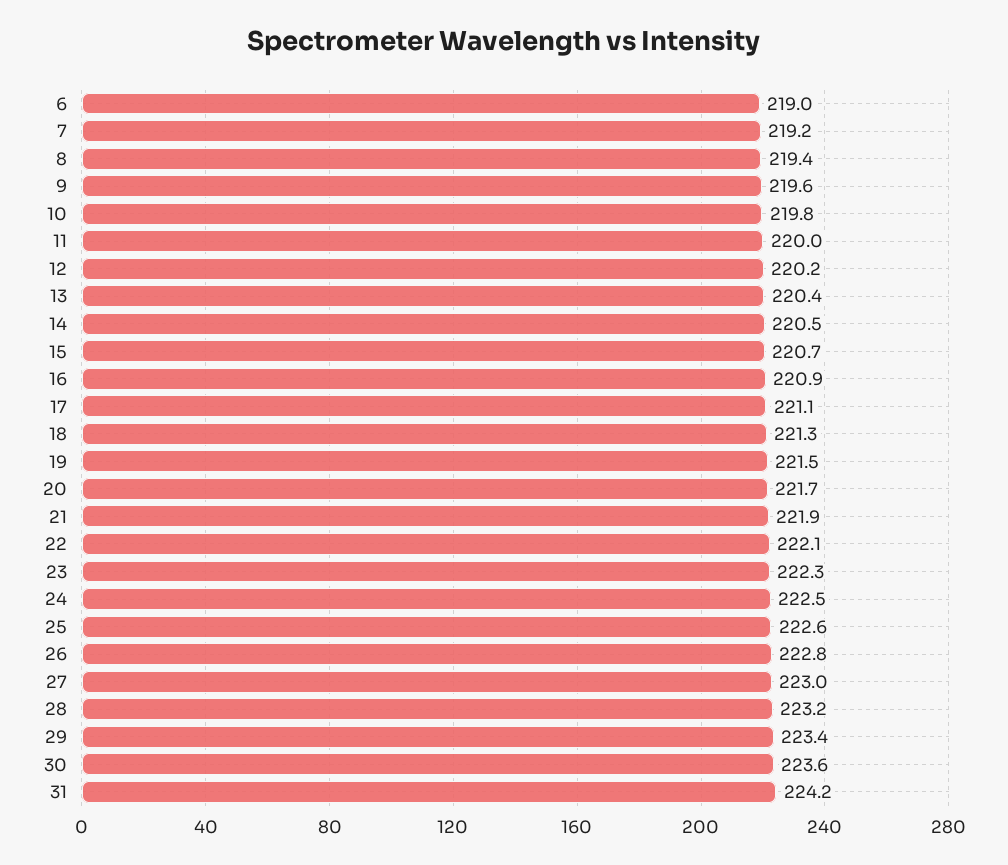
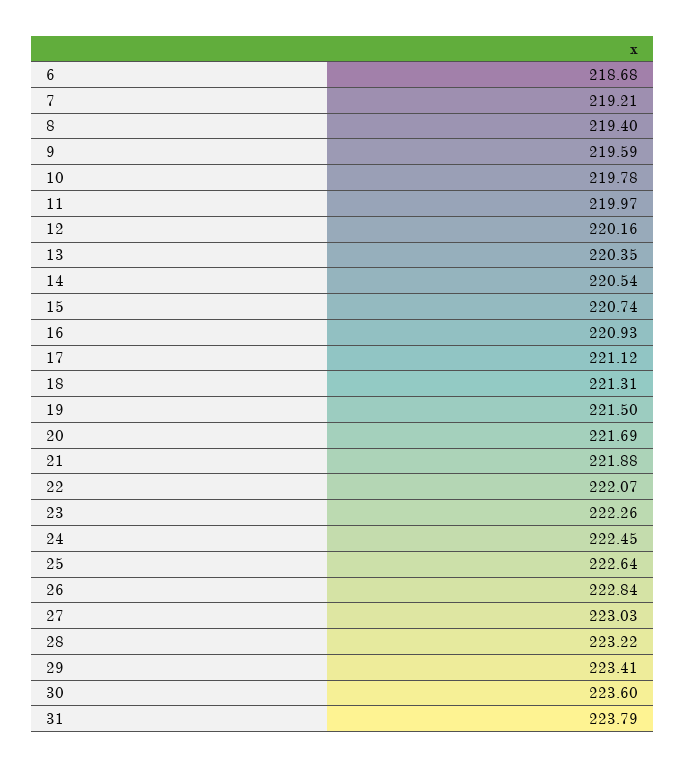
6: 219 -> 218.68
31: 224.2 -> 223.79

